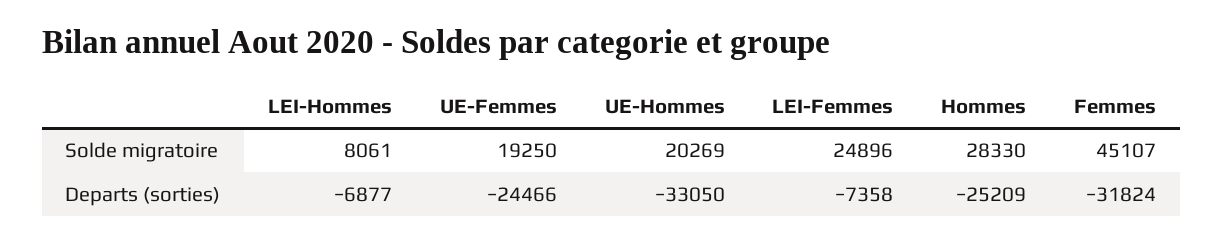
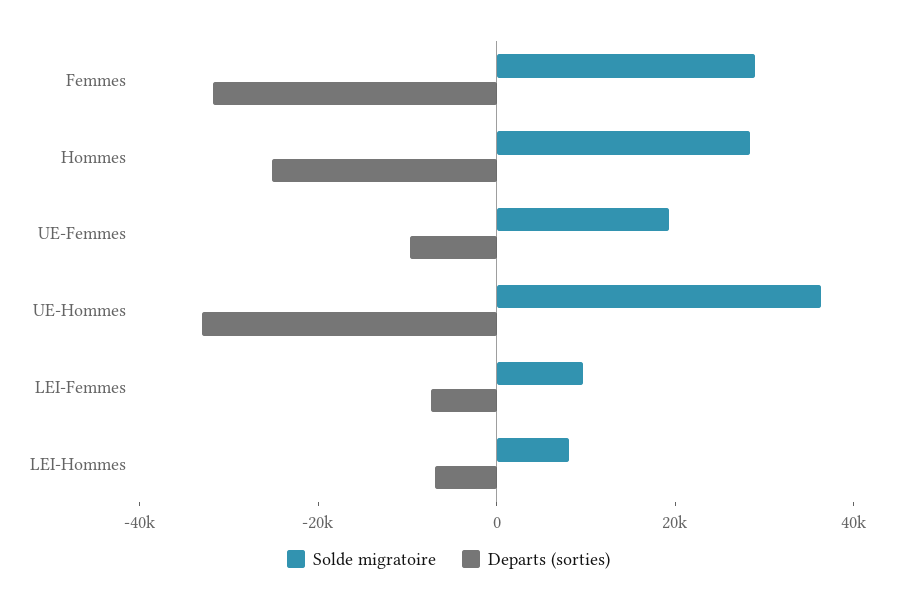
Solde migratoire, UE-Hommes: 20269 -> 35000
Solde migratoire, LEI-Femmes: 24896 -> 10000
Solde migratoire, Femmes: 45107 -> 30000
Departs (sorties), UE-Femmes: -24466 -> -10000

